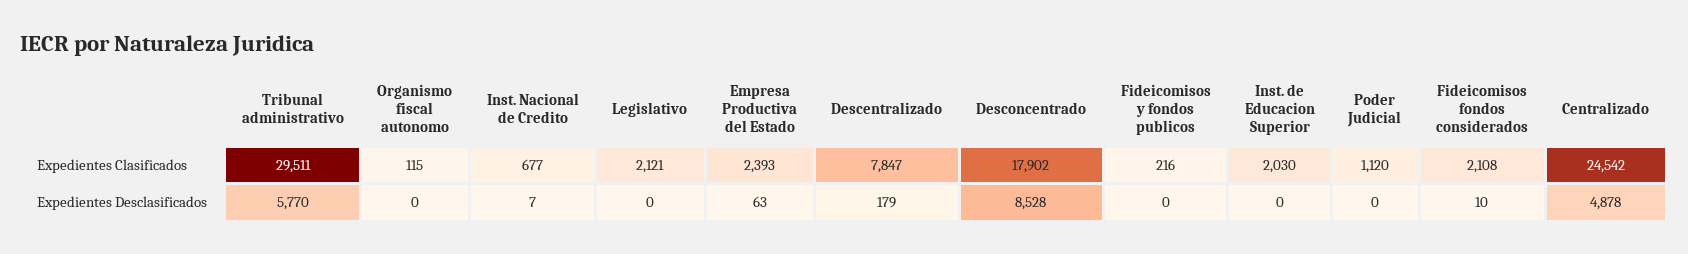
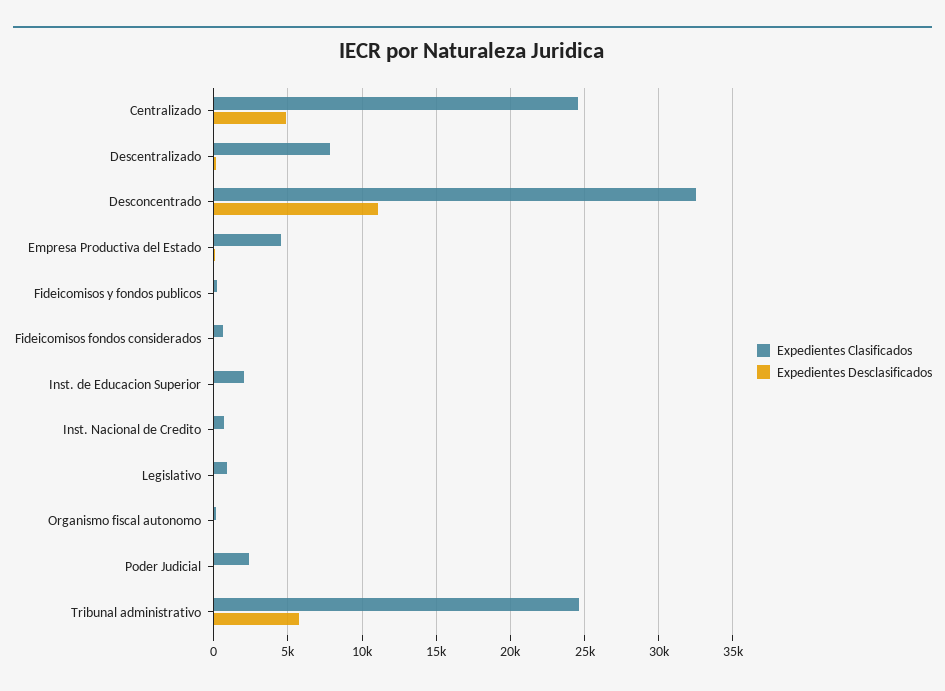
Expedientes Clasificados, Tribunal administrativo: 29511 -> 24500
Expedientes Clasificados, Legislativo: 2121 -> 1000
Expedientes Clasificados, Empresa Productiva del Estado: 2393 -> 4500
Expedientes Clasificados, Desconcentrado: 17902 -> 32500
Expedientes Clasificados, Poder Judicial: 1120 -> 2500
Expedientes Clasificados, Fideicomisos fondos considerados: 2108 -> 500
Expedientes Desclasificados, Desconcentrado: 8528 -> 11000

